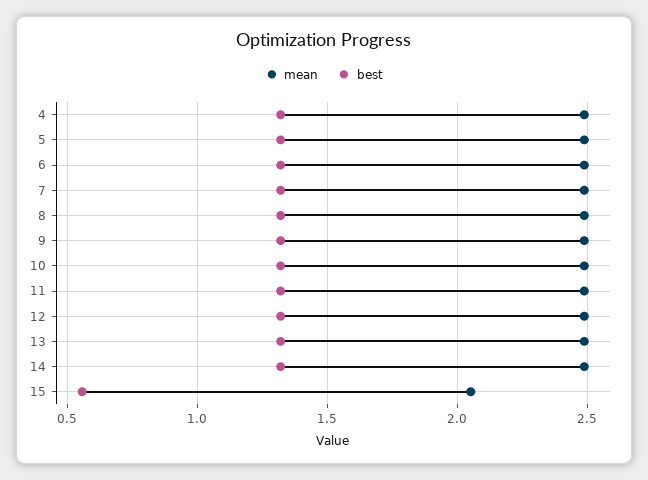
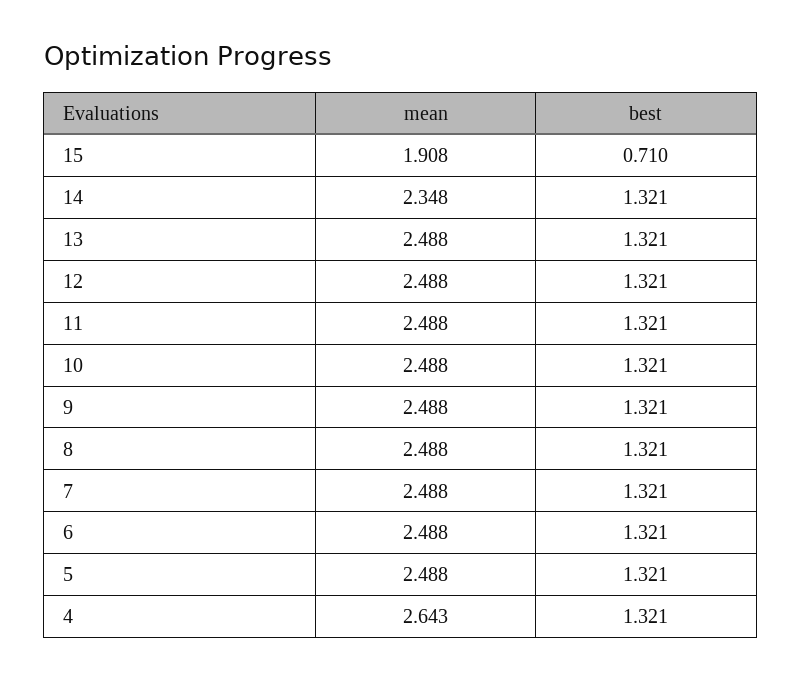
mean, 4: 2.5 -> 2.643
mean, 14: 2.5 -> 2.348
mean, 15: 2.05 -> 1.908
best, 15: 0.55 -> 0.71

